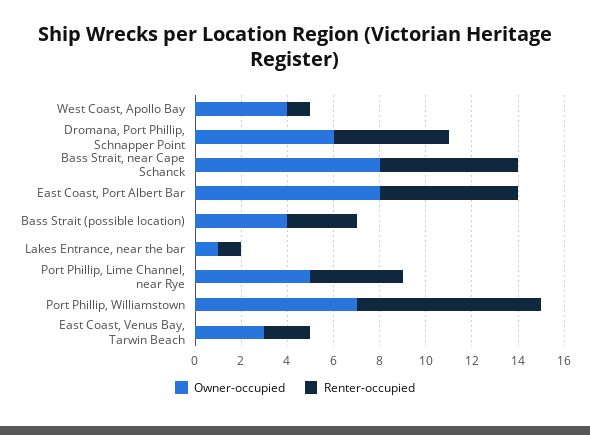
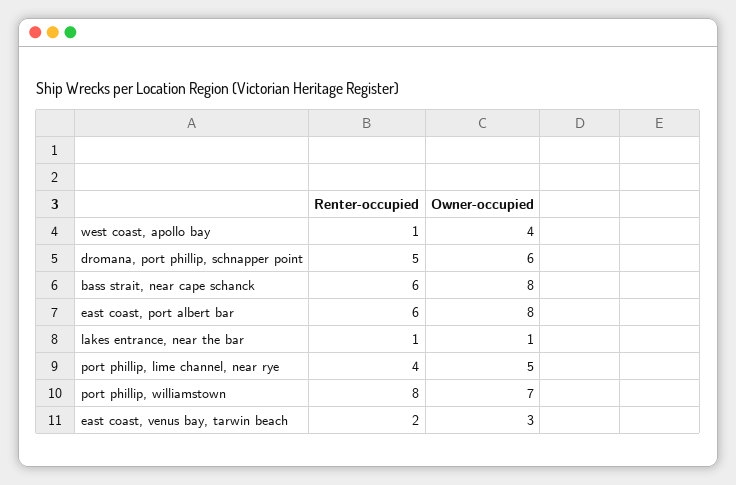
Owner-occupied, Bass Strait (possible location): 4 -> none
Renter-occupied, Bass Strait (possible location): 3 -> none

